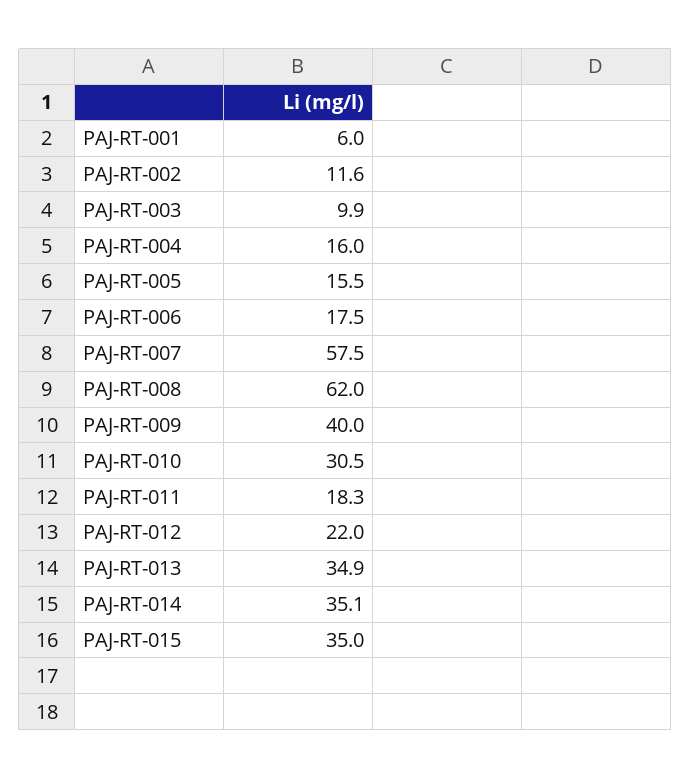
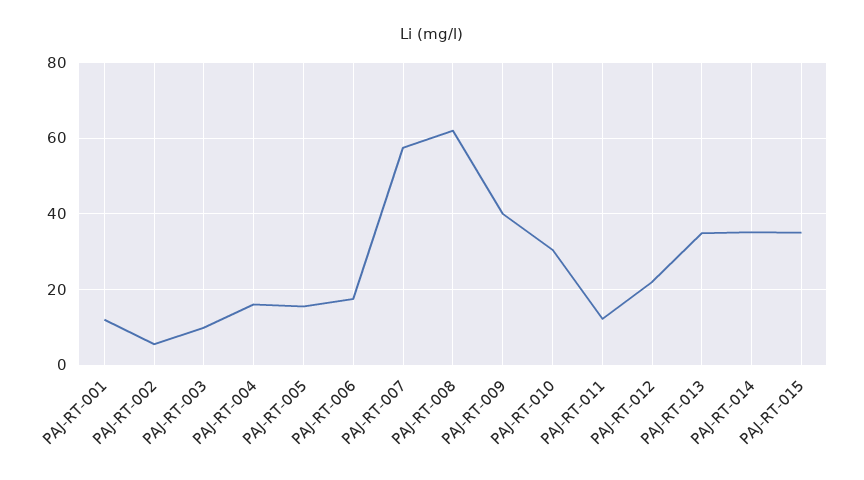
PAJ-RT-001: 6 -> 12
PAJ-RT-002: 11.6 -> 6
PAJ-RT-011: 18.3 -> 12

